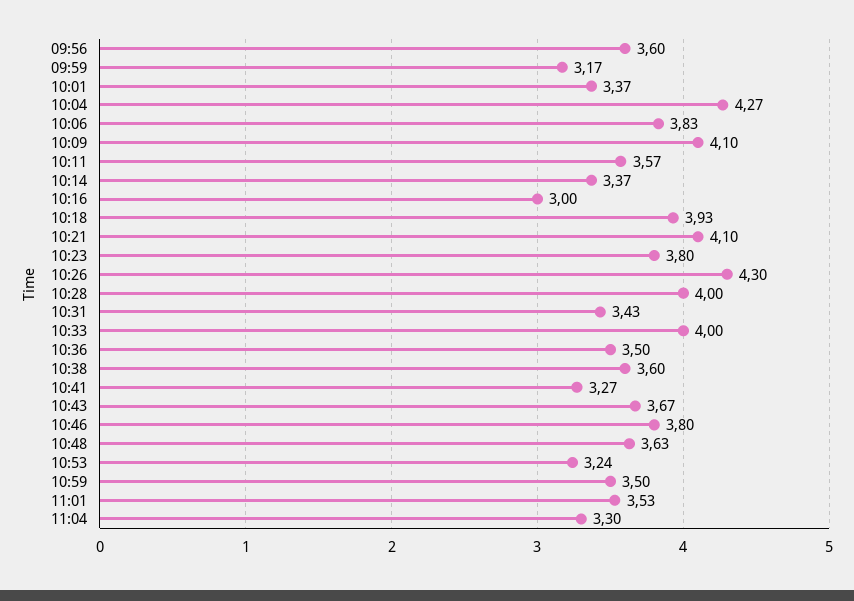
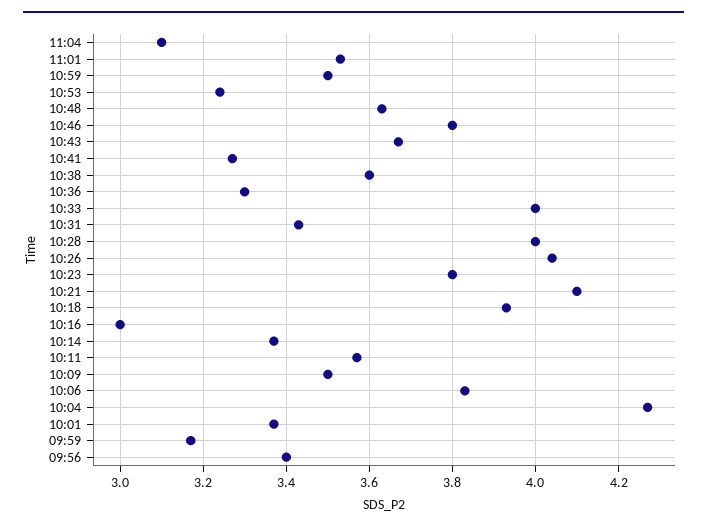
09:56: 3.6 -> 3.4
10:09: 4.1 -> 3.5
10:26: 4.3 -> 4.05
10:36: 3.5 -> 3.3
11:04: 3.3 -> 3.1

